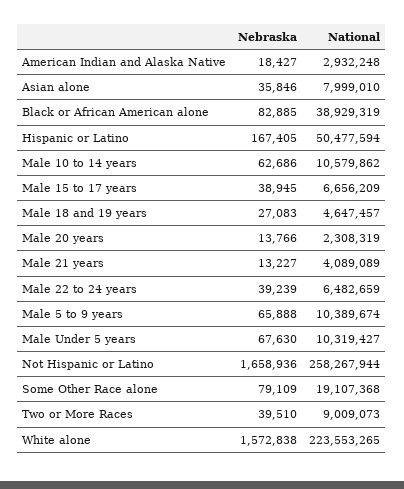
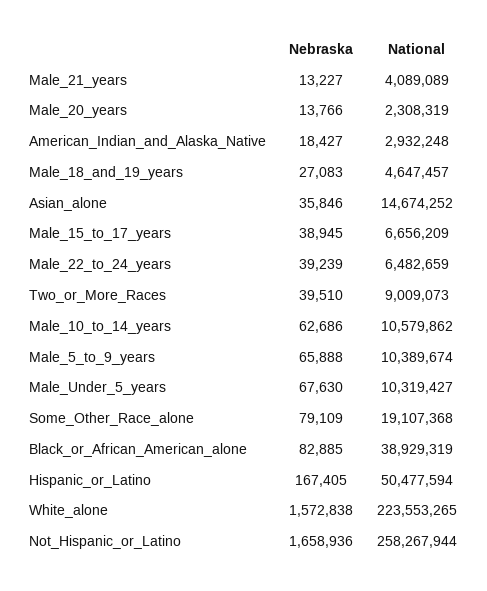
National, Asian alone: 7999010 -> 14674252

